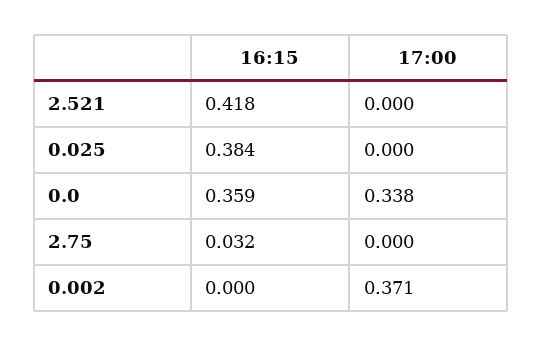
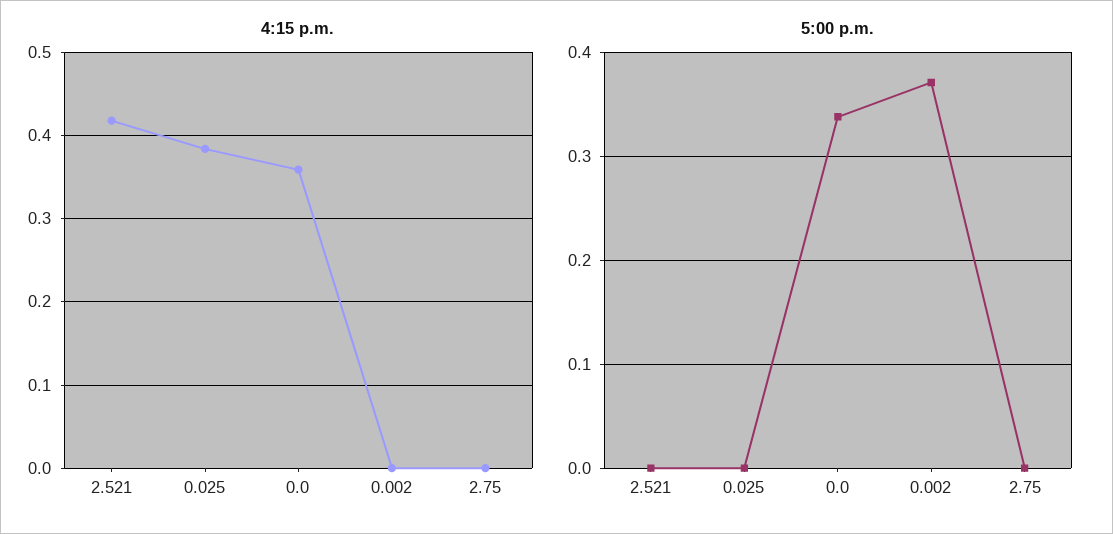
16:15, 2.75: 0.032 -> 0

